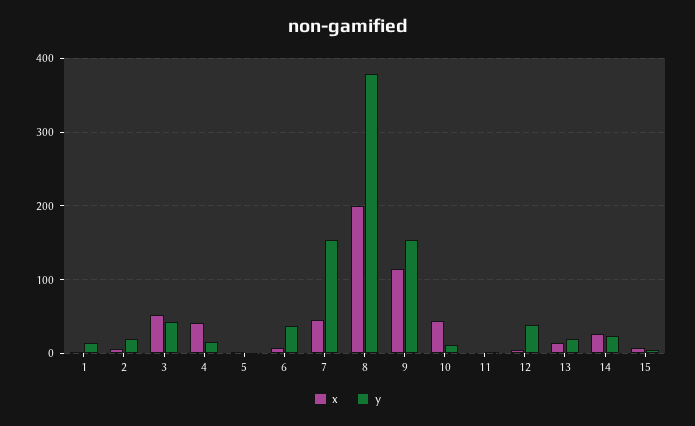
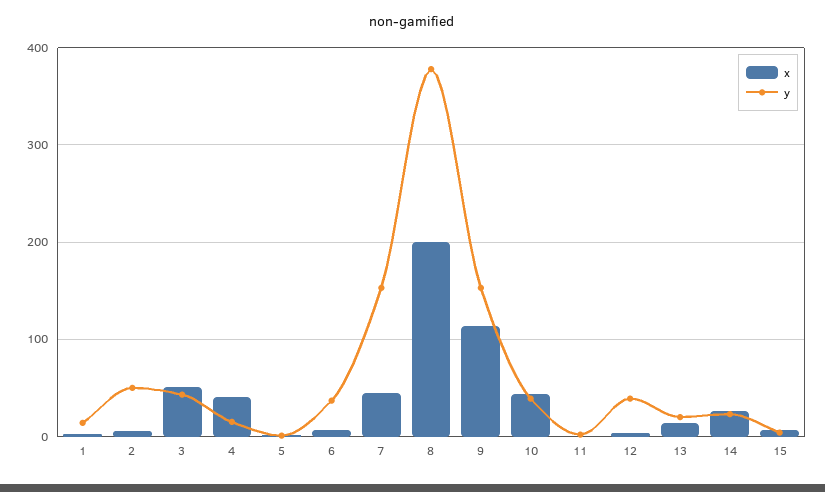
y, 2: 20 -> 50
y, 10: 10 -> 40

